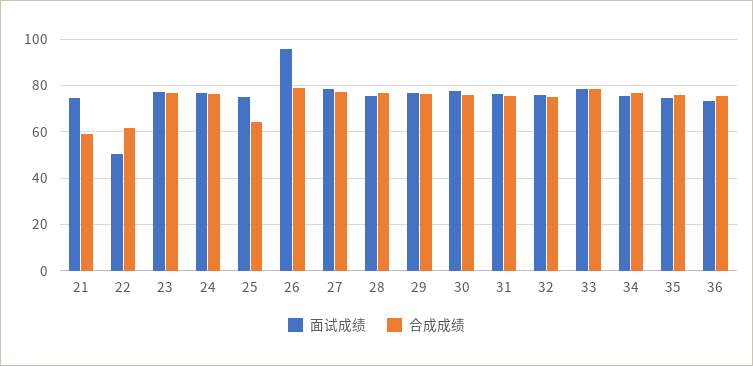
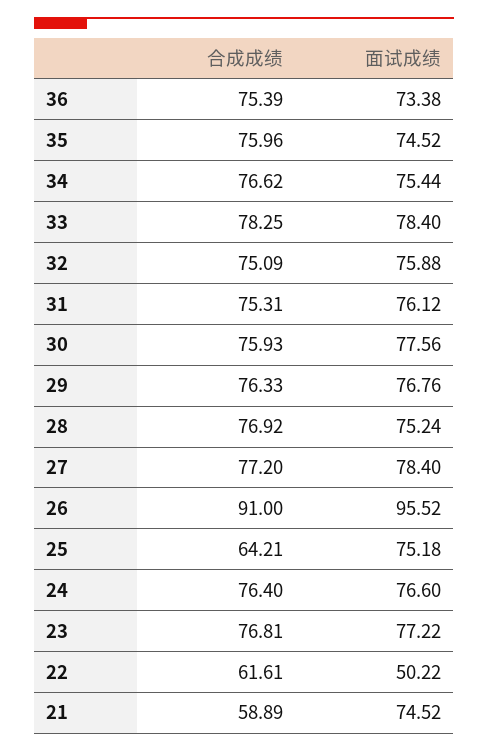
合成成绩, 26: 80 -> 91

